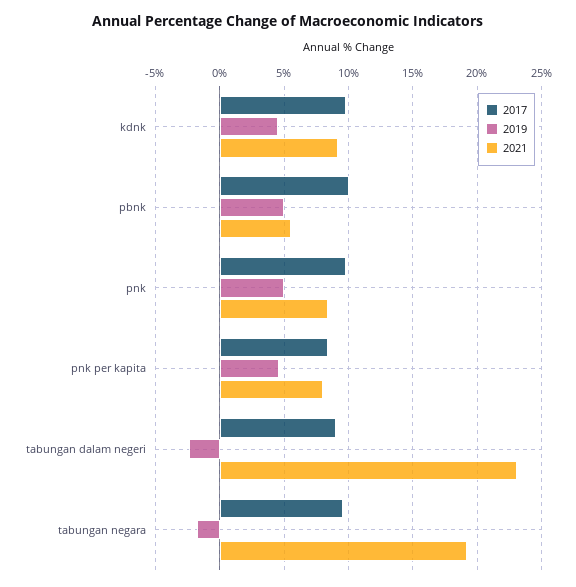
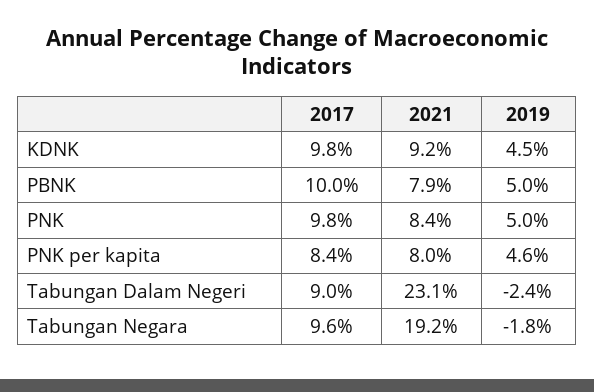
2021, pbnk: 5.5 -> 7.9

